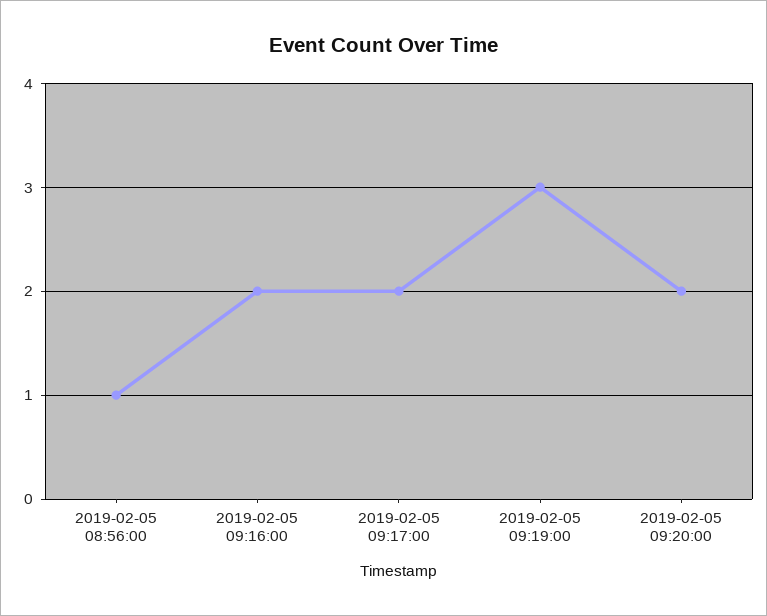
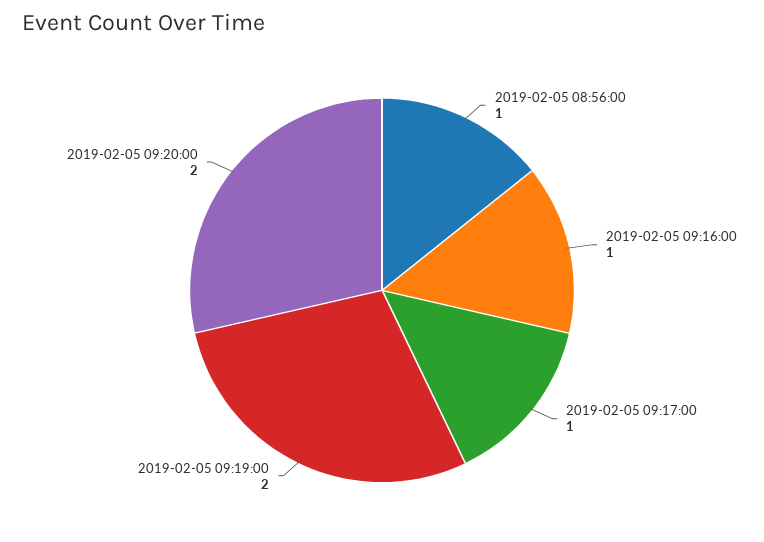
2019-02-05 09:16:00: 2 -> 1
2019-02-05 09:17:00: 2 -> 1
2019-02-05 09:19:00: 3 -> 2

